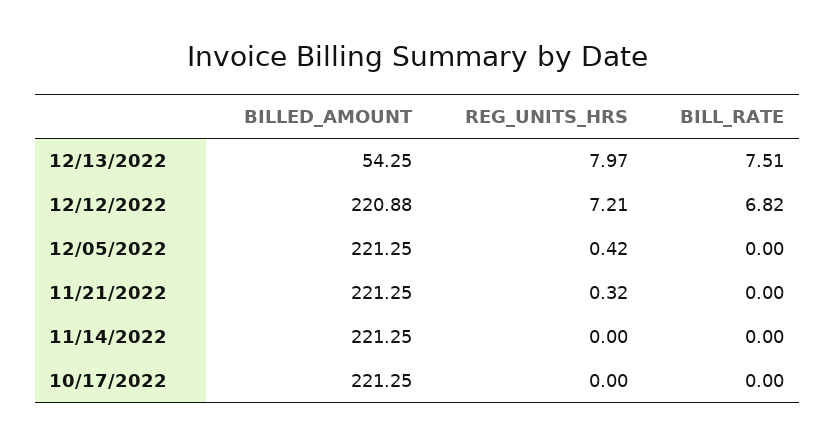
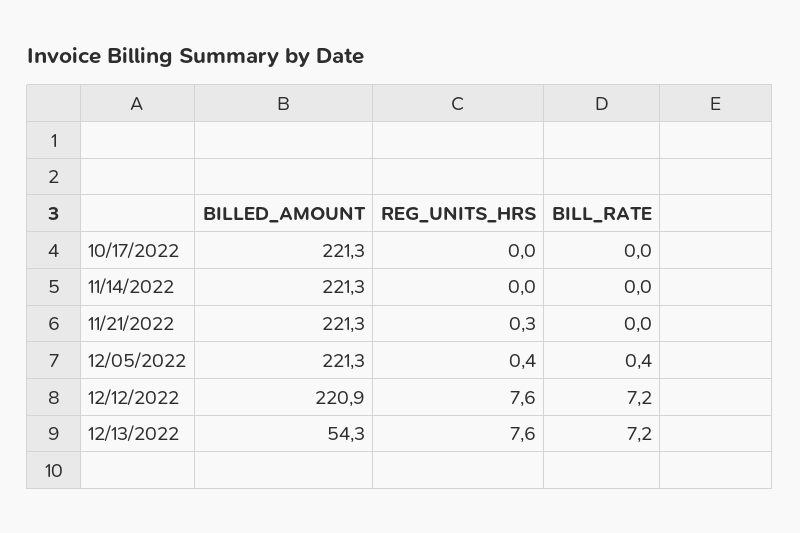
REG_UNITS_HRS, 12/13/2022: 7.97 -> 7.6
BILL_RATE, 12/13/2022: 7.51 -> 7.2
REG_UNITS_HRS, 12/12/2022: 7.21 -> 7.6
BILL_RATE, 12/12/2022: 6.82 -> 7.2
BILL_RATE, 12/05/2022: 0 -> 0.4

